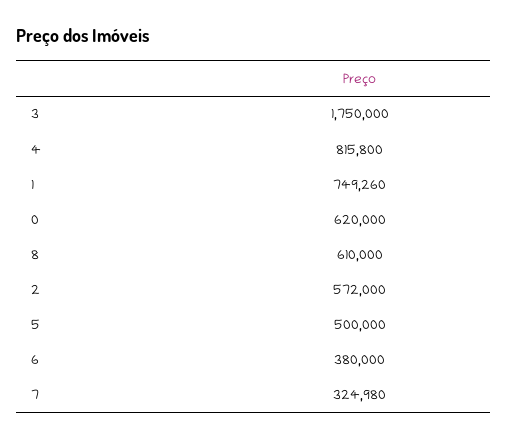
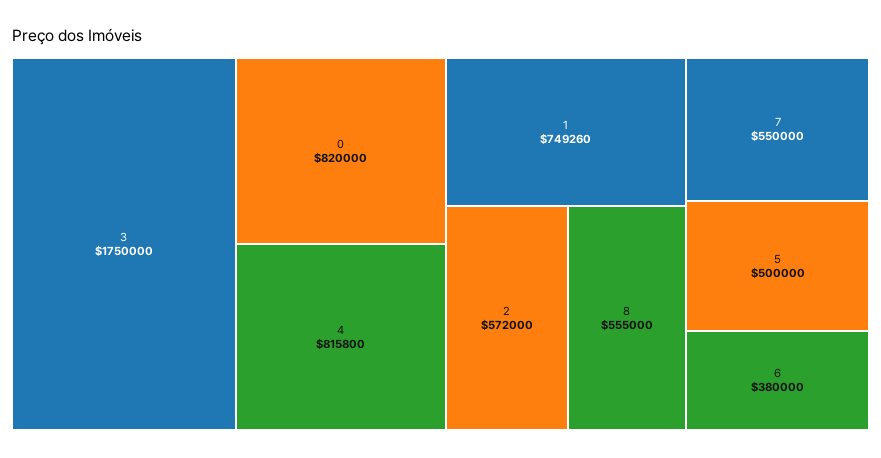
0: 620000 -> 820000
8: 610000 -> 555000
7: 324980 -> 550000

